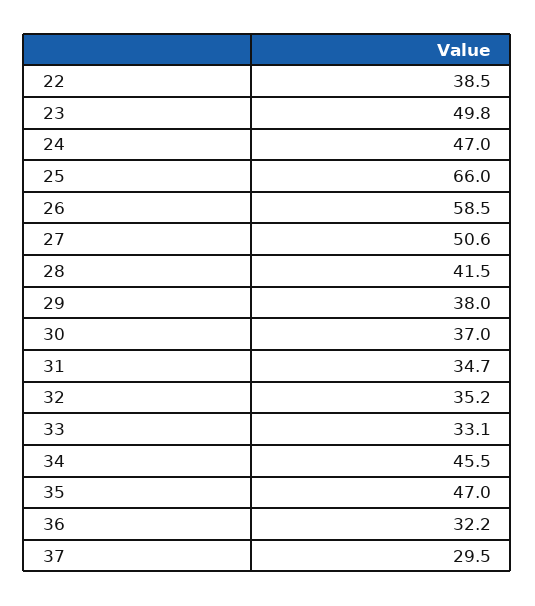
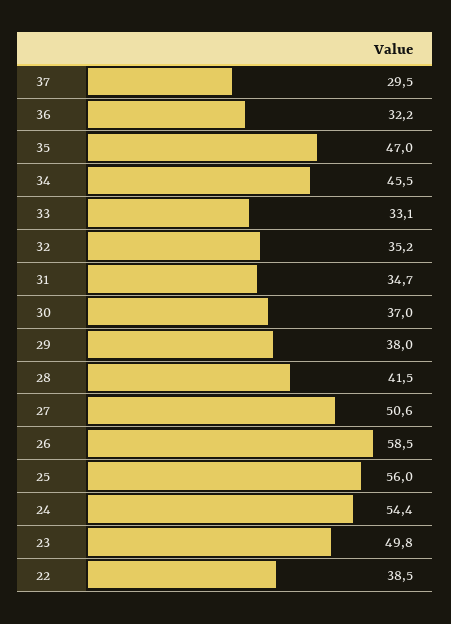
24: 47 -> 54.4
25: 66 -> 56

